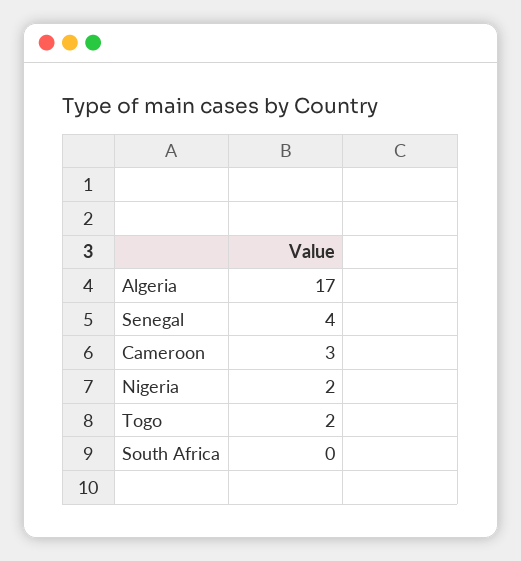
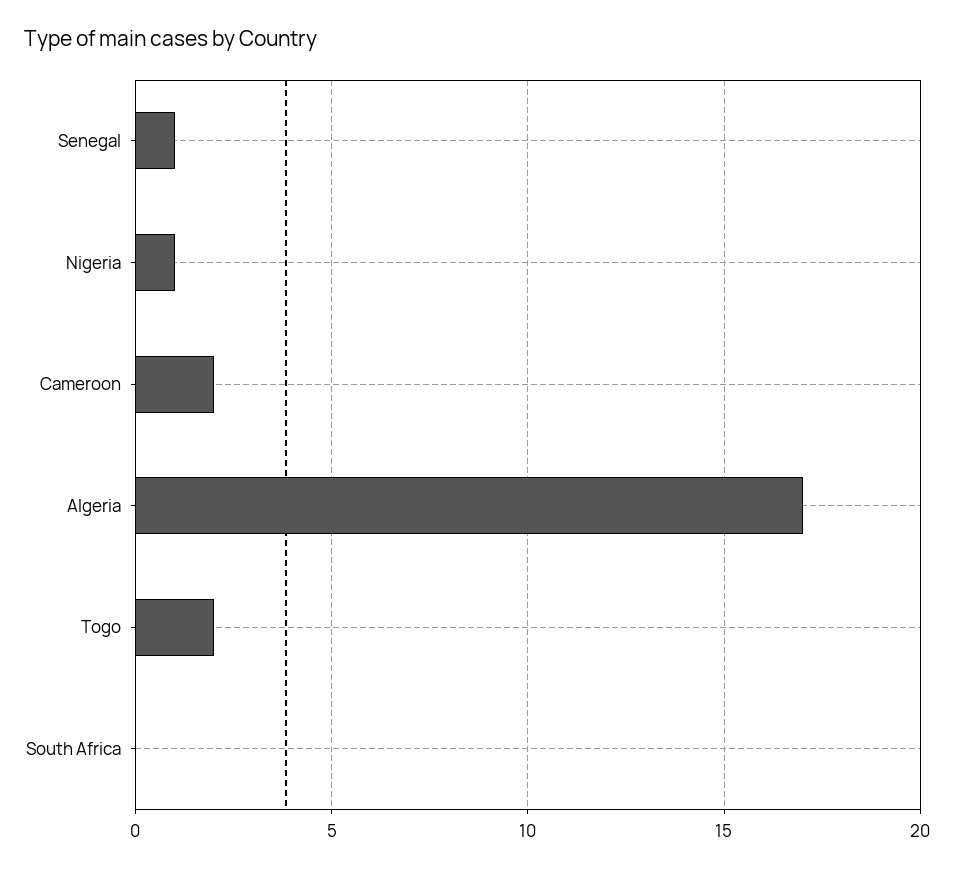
Senegal: 4 -> 1
Cameroon: 3 -> 2
Nigeria: 2 -> 1

